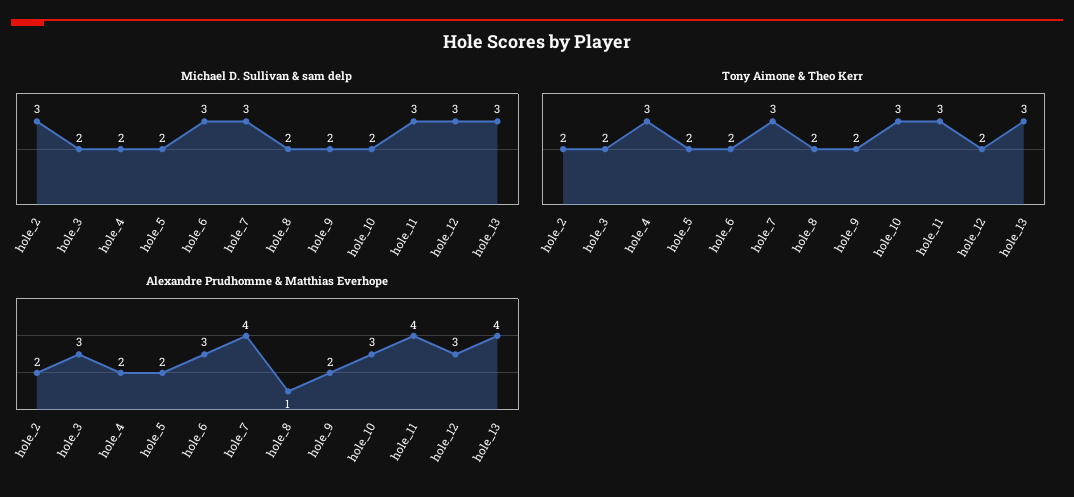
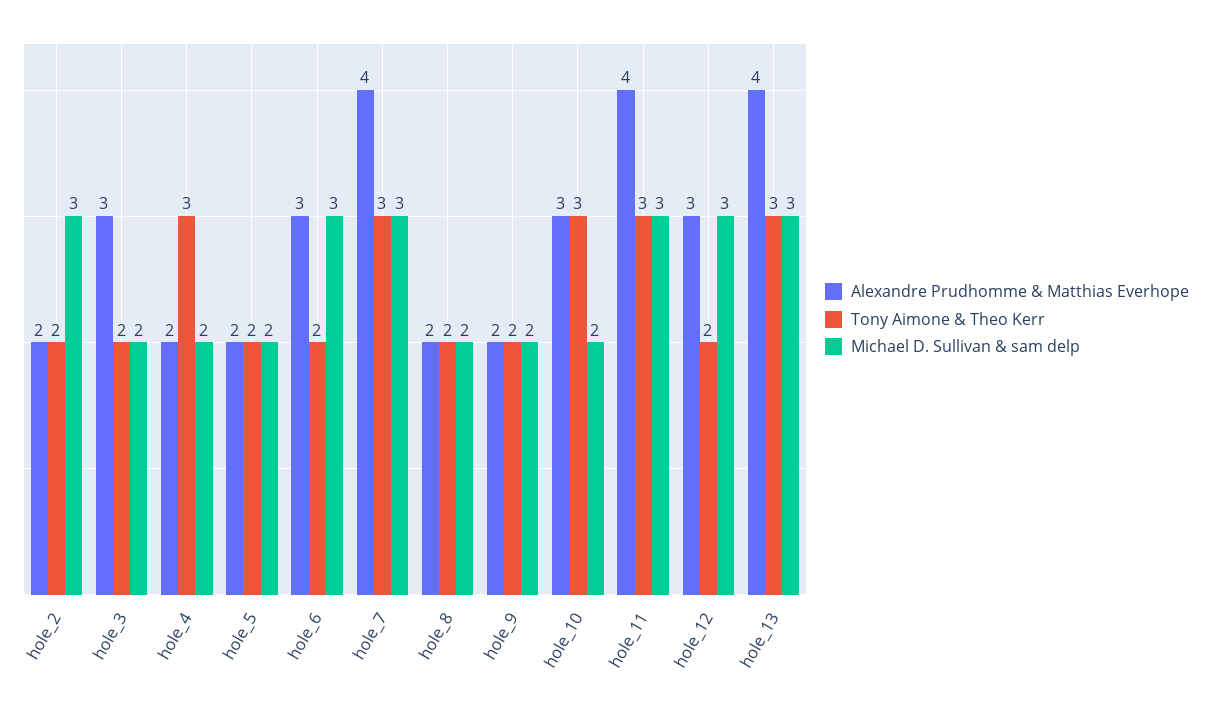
Alexandre Prudhomme & Matthias Everhope, hole_8: 1 -> 2

